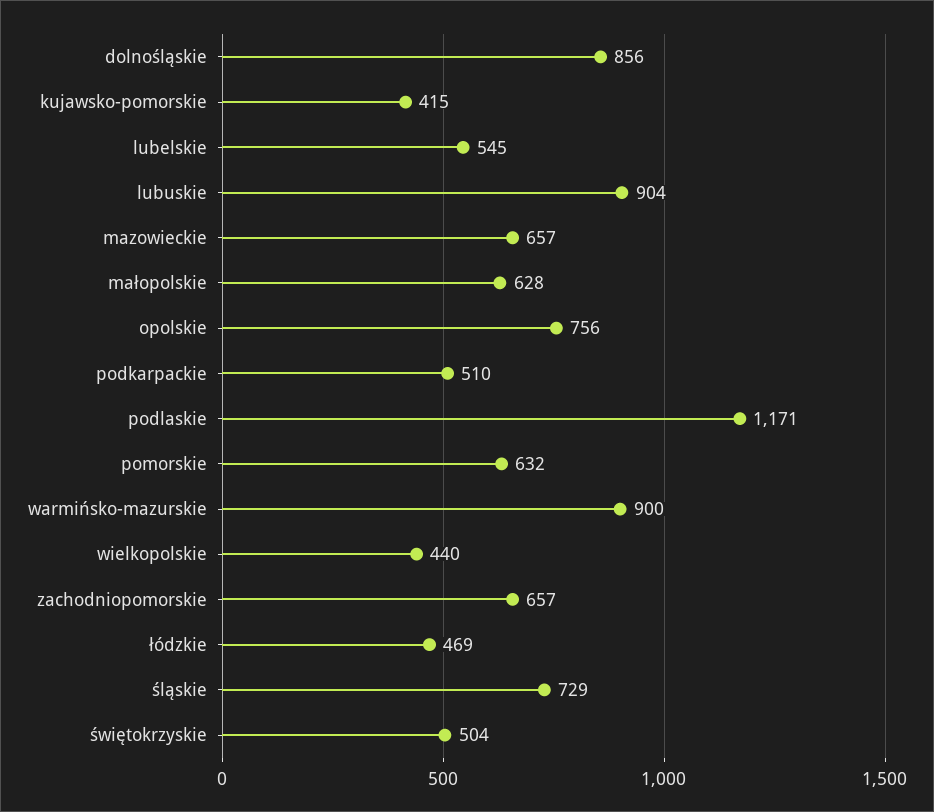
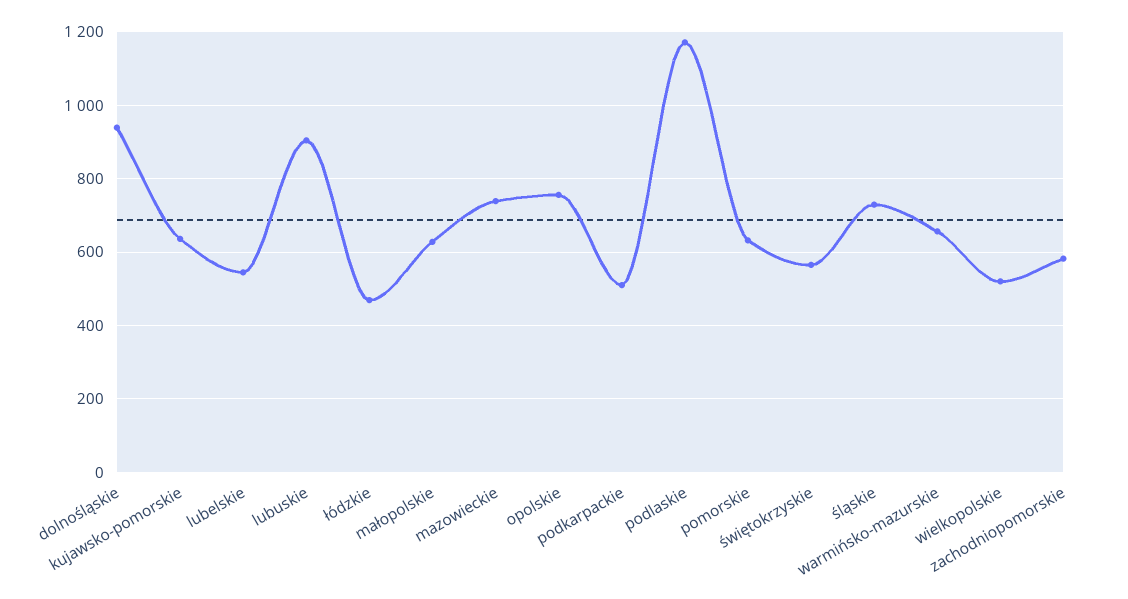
dolnośląskie: 856 -> 940
kujawsko-pomorskie: 415 -> 640
mazowieckie: 657 -> 740
warmińsko-mazurskie: 900 -> 660
wielkopolskie: 440 -> 520
zachodniopomorskie: 657 -> 580
świętokrzyskie: 504 -> 560

